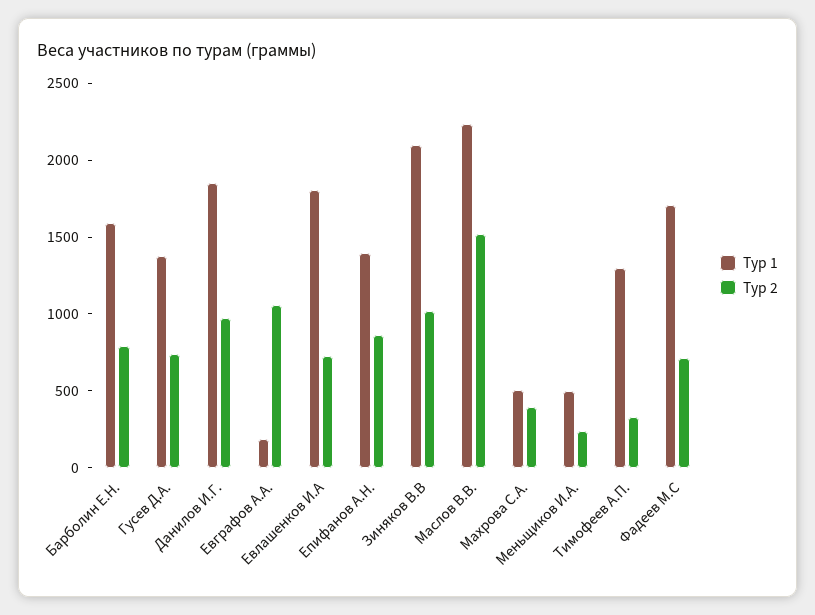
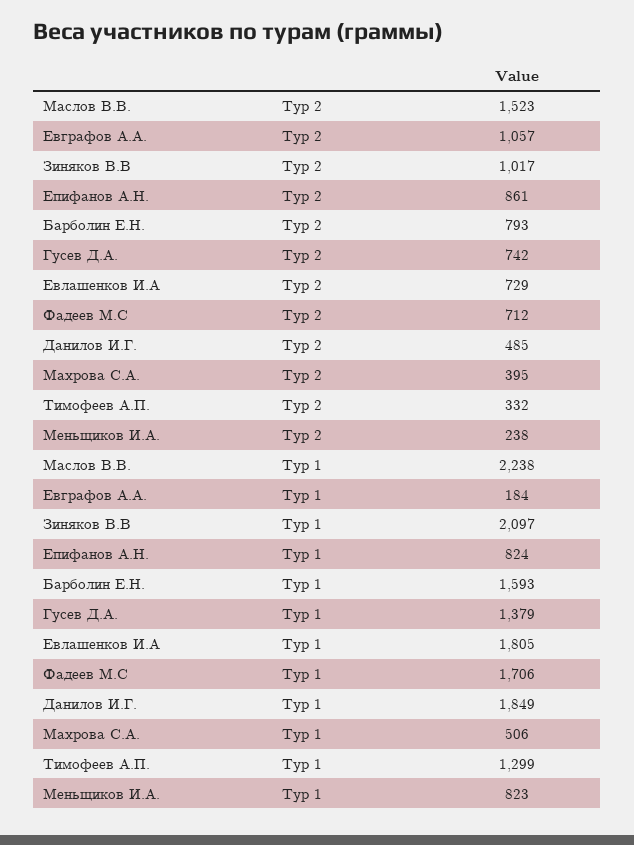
Тур 2, Данилов И.Г.: 1000 -> 485
Тур 1, Епифанов А.Н.: 1400 -> 824
Тур 1, Меньщиков И.А.: 500 -> 823

